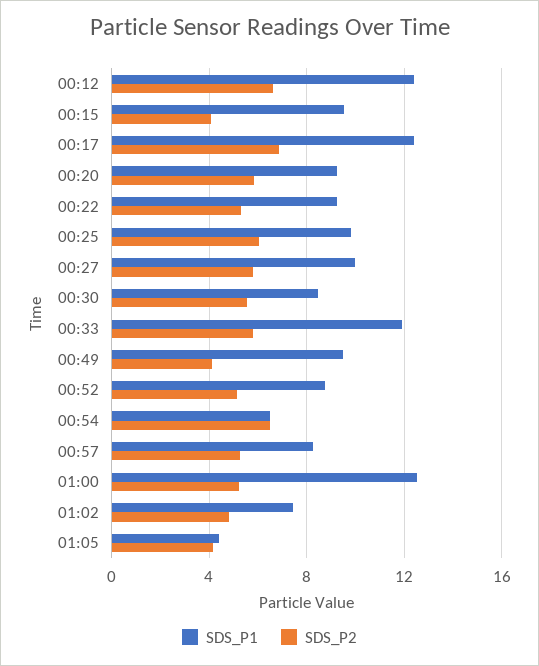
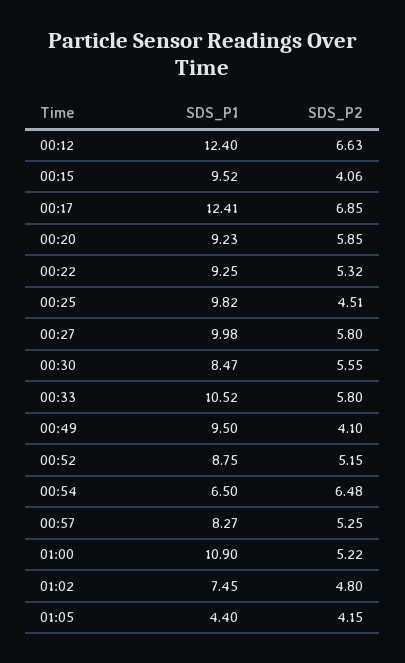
SDS_P2, 00:25: 6 -> 4.51
SDS_P1, 00:33: 12 -> 10.52
SDS_P1, 01:00: 12.5 -> 10.9

